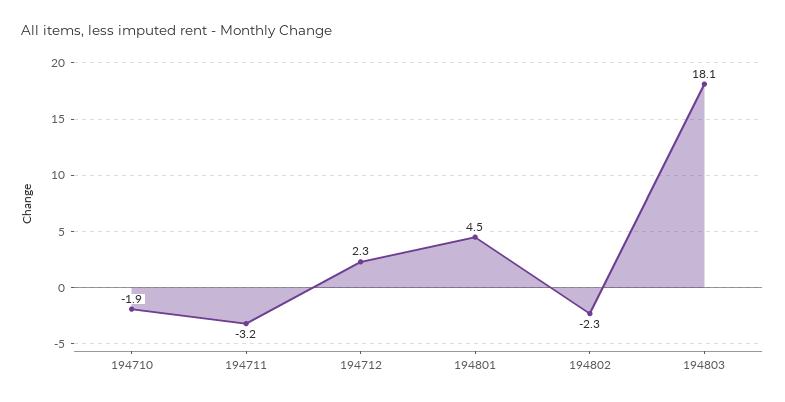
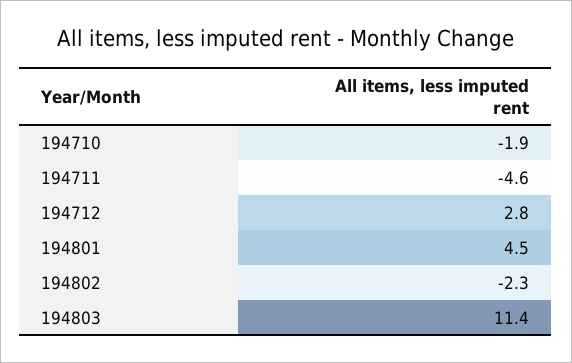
194711: -3.2 -> -4.6
194712: 2.3 -> 2.8
194803: 18.1 -> 11.4

